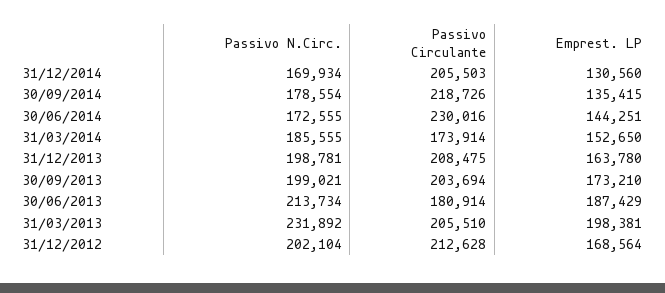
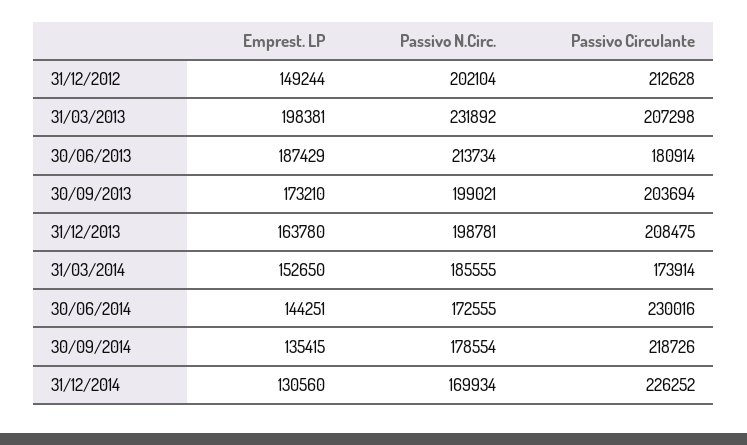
Passivo Circulante, 31/12/2014: 205503 -> 226252
Passivo Circulante, 31/03/2013: 205510 -> 207298
Emprest. LP, 31/12/2012: 168564 -> 149244

